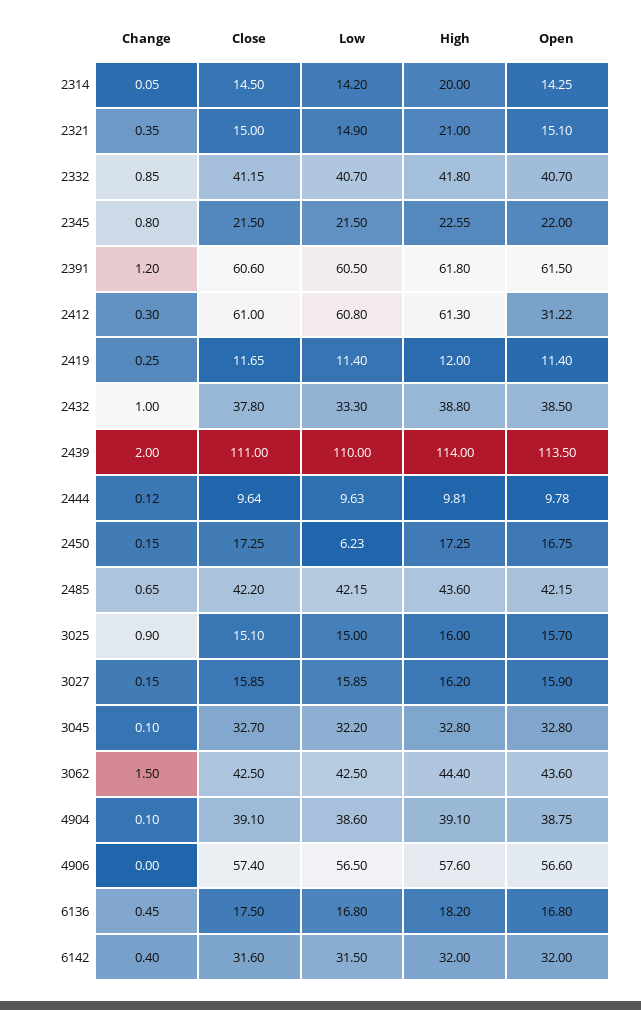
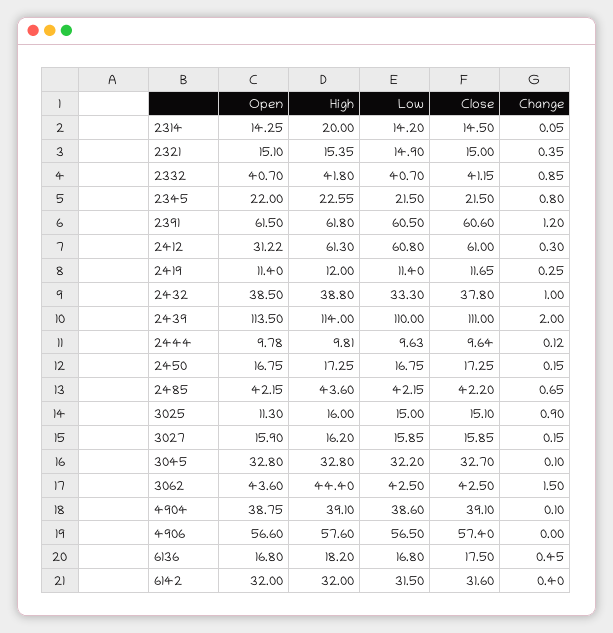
High, 2321: 21 -> 15.35
Low, 2450: 6.23 -> 16.75
Open, 3025: 15.7 -> 11.3

